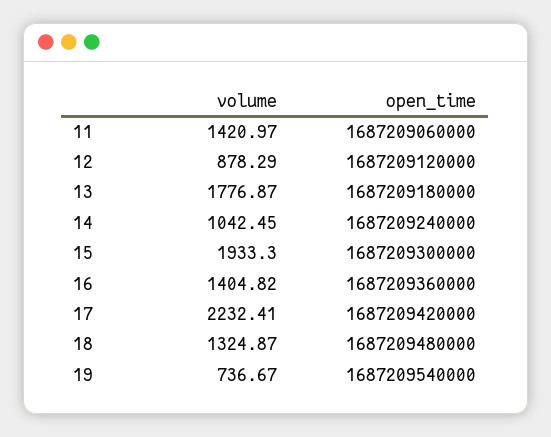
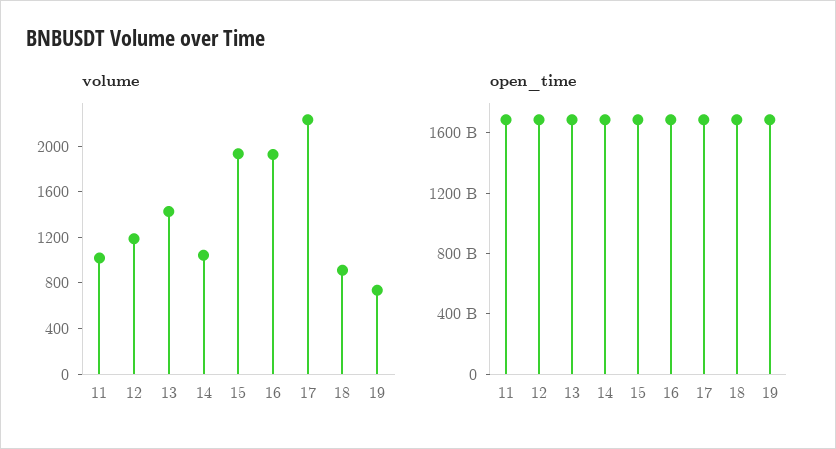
volume, 11: 1420.97 -> 1000
volume, 12: 878.29 -> 1200
volume, 13: 1776.87 -> 1400
volume, 16: 1404.82 -> 1900
volume, 18: 1324.87 -> 900

